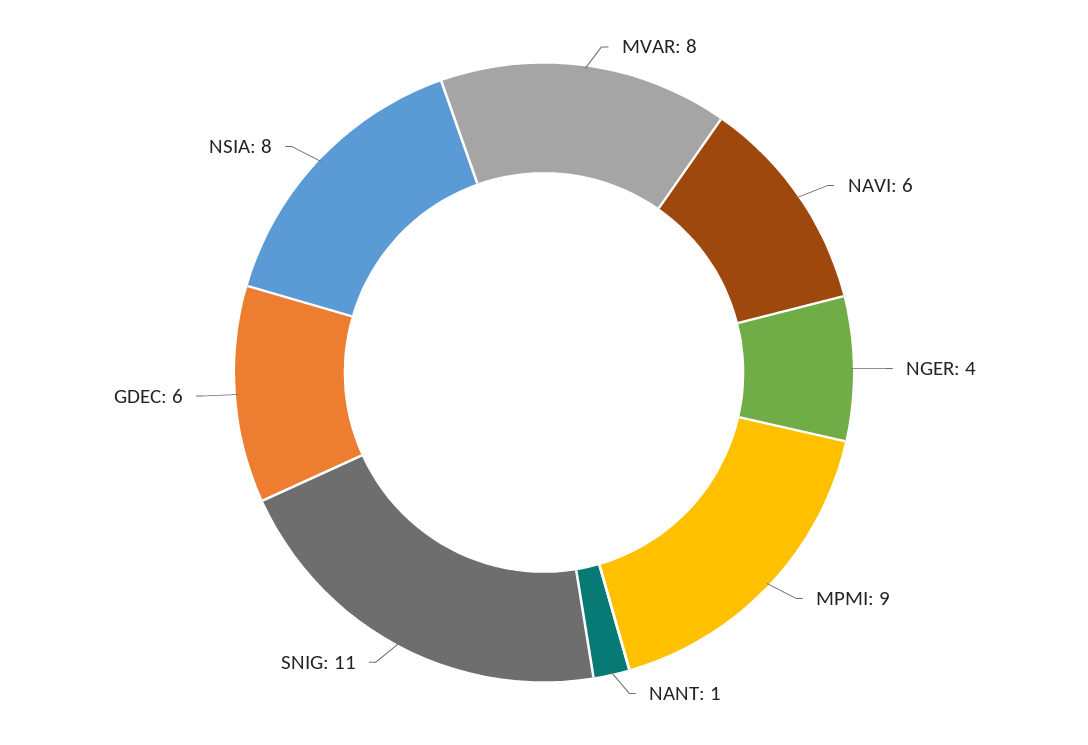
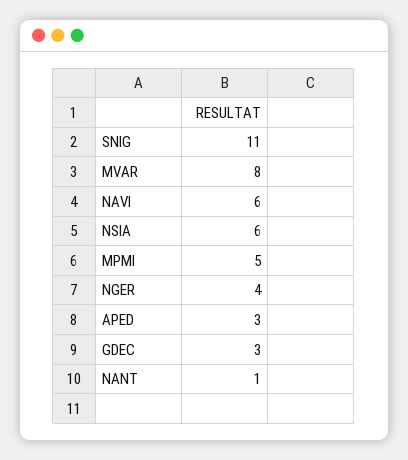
MPMI: 9 -> 5
GDEC: 6 -> 3
NSIA: 8 -> 6
APED: none -> 3

